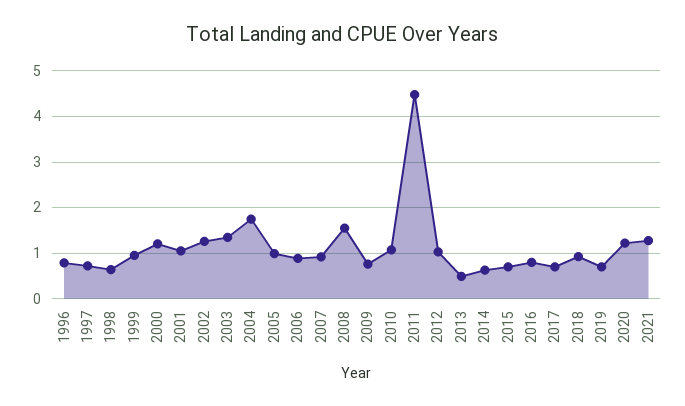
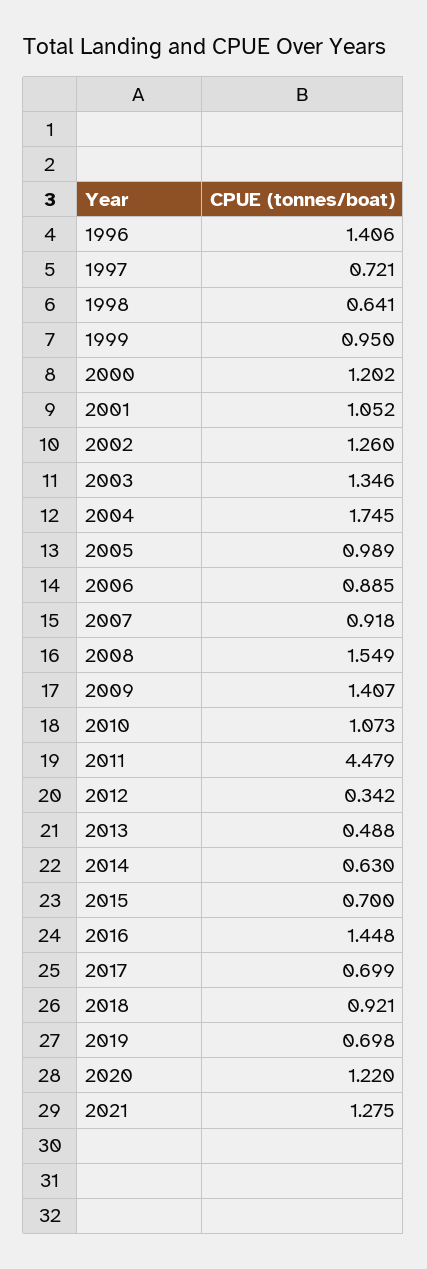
1996: 0.8 -> 1.406
2009: 0.8 -> 1.407
2012: 1 -> 0.342
2016: 0.8 -> 1.448

